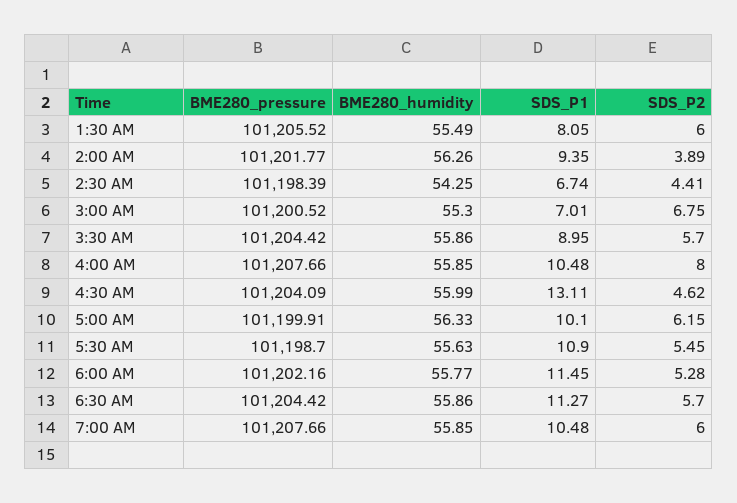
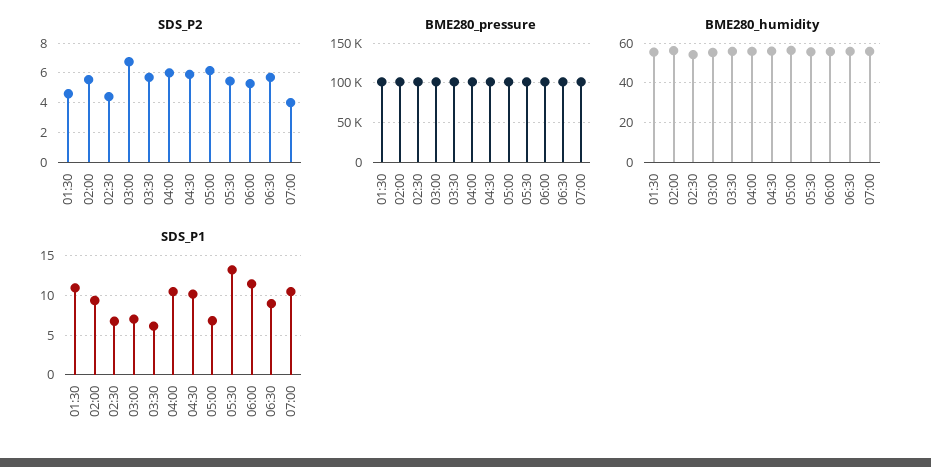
SDS_P1, 1:30 AM: 8.05 -> 11
SDS_P2, 1:30 AM: 6 -> 4.5
SDS_P2, 2:00 AM: 3.89 -> 5.5
SDS_P1, 3:30 AM: 8.95 -> 6
SDS_P2, 4:00 AM: 8 -> 6
SDS_P1, 4:30 AM: 13.11 -> 10
SDS_P2, 4:30 AM: 4.62 -> 6
SDS_P1, 5:00 AM: 10.1 -> 7
SDS_P1, 5:30 AM: 10.9 -> 13
SDS_P1, 6:30 AM: 11.27 -> 9
SDS_P2, 7:00 AM: 6 -> 4

